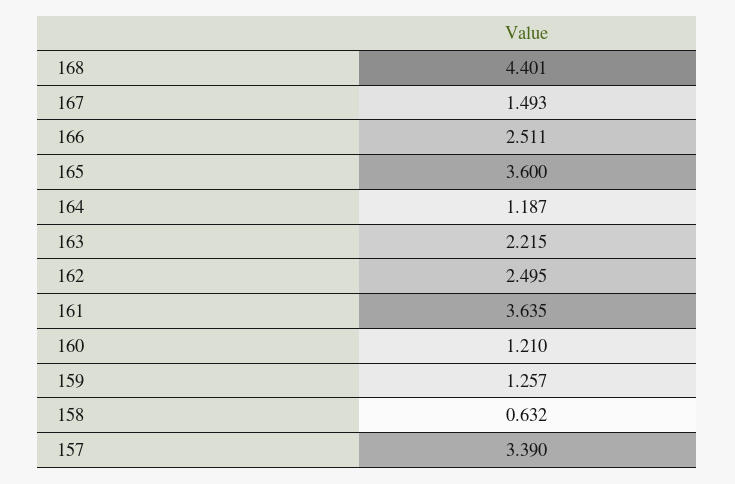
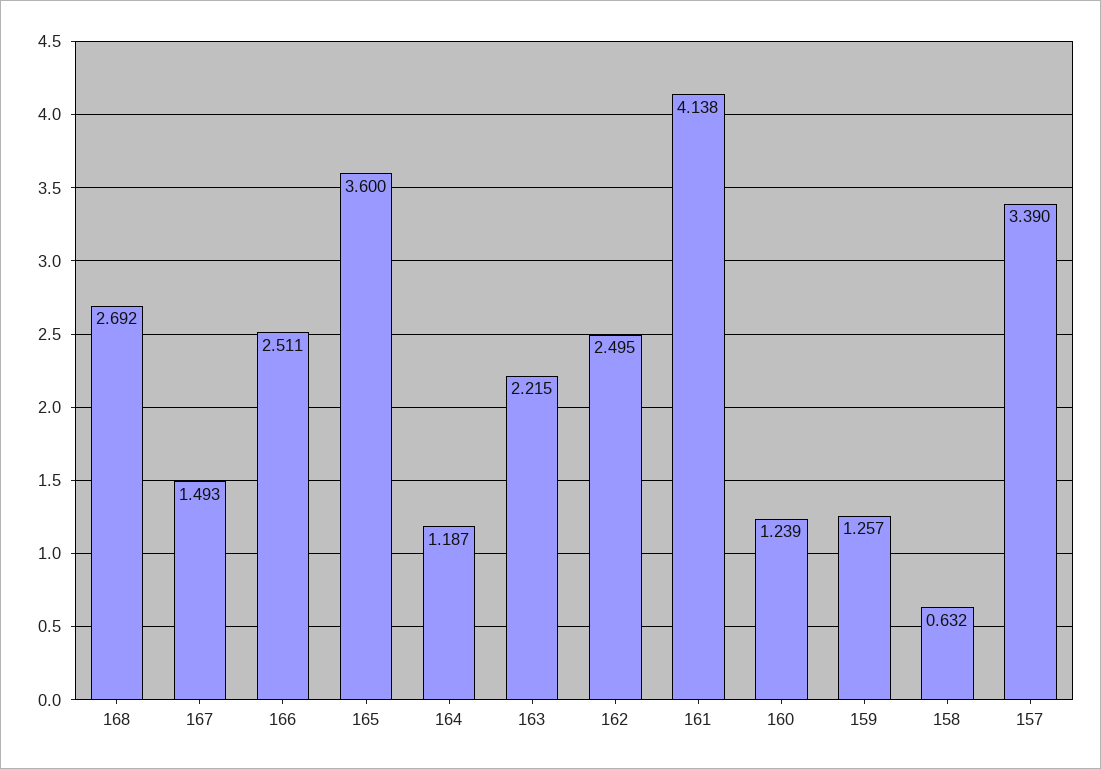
168: 4.401 -> 2.692
161: 3.635 -> 4.138
160: 1.21 -> 1.239

